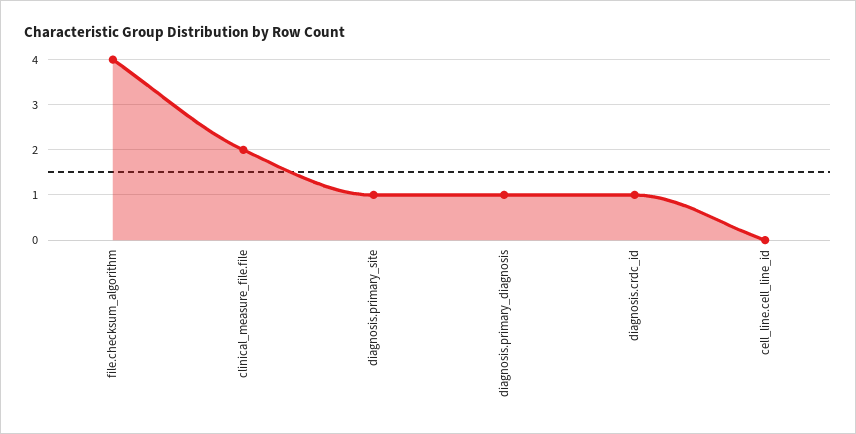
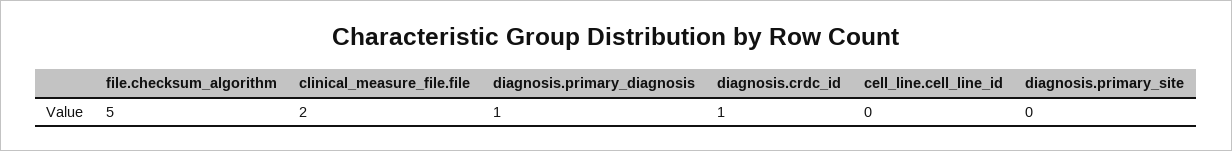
file.checksum_algorithm: 4 -> 5
diagnosis.primary_site: 1 -> 0

